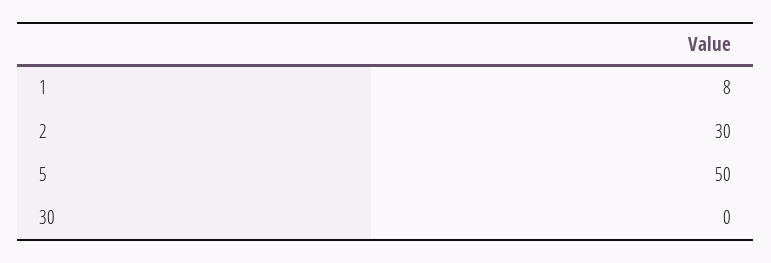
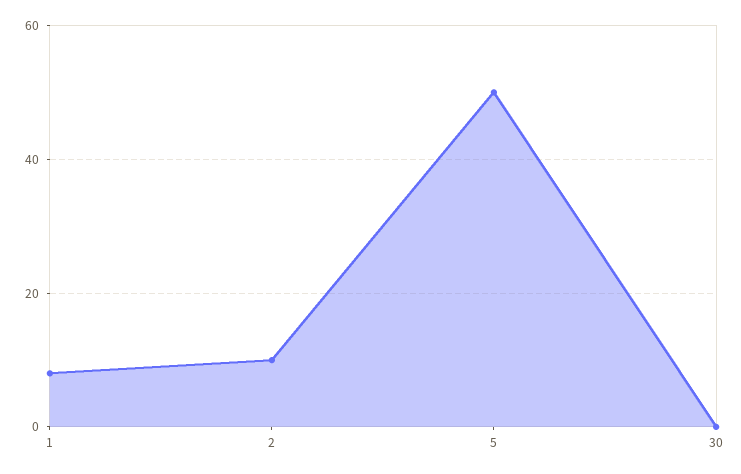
2: 30 -> 10

